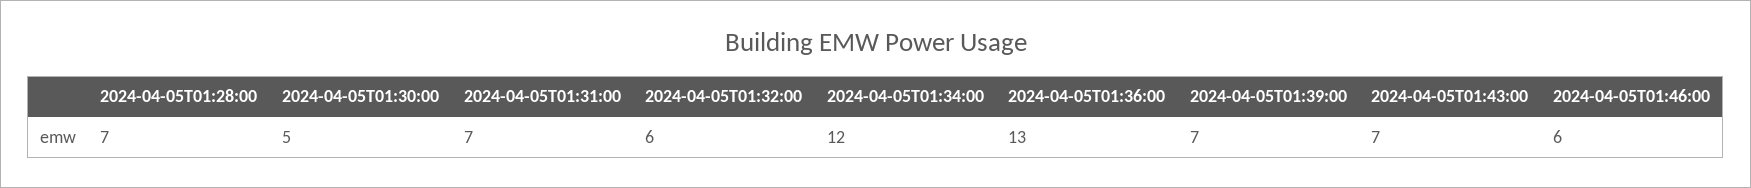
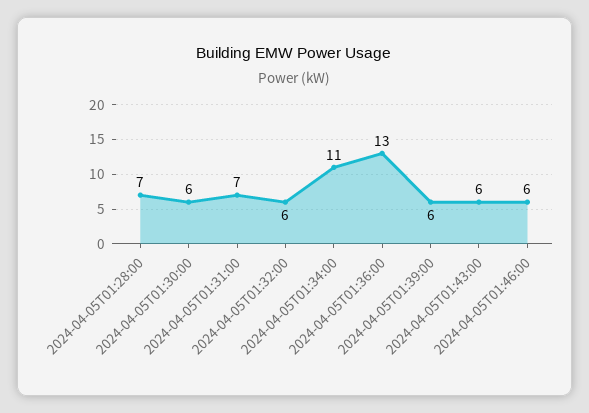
2024-04-05T01:30:00: 5 -> 6
2024-04-05T01:34:00: 12 -> 11
2024-04-05T01:39:00: 7 -> 6
2024-04-05T01:43:00: 7 -> 6

